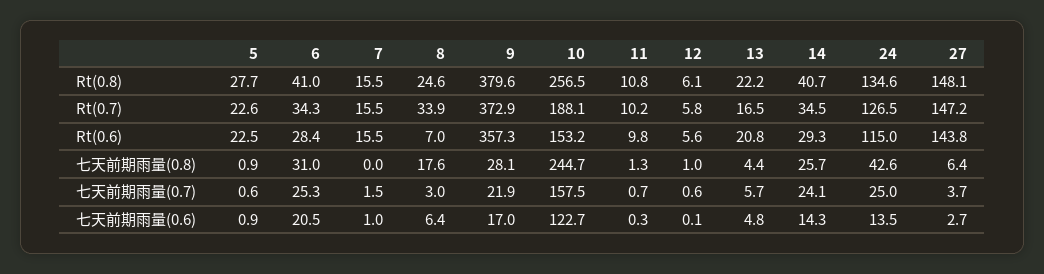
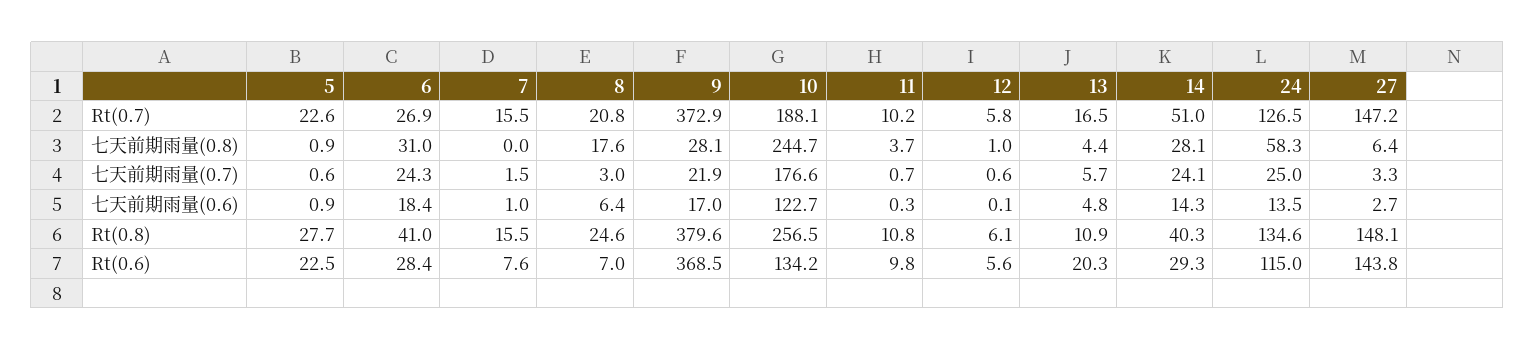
13, Rt(0.8): 22.2 -> 10.9
14, Rt(0.8): 40.7 -> 40.3
6, Rt(0.7): 34.3 -> 26.9
8, Rt(0.7): 33.9 -> 20.8
14, Rt(0.7): 34.5 -> 51
7, Rt(0.6): 15.5 -> 7.6
9, Rt(0.6): 357.3 -> 368.5
10, Rt(0.6): 153.2 -> 134.2
13, Rt(0.6): 20.8 -> 20.3
11, 七天前期雨量(0.8): 1.3 -> 3.7
14, 七天前期雨量(0.8): 25.7 -> 28.1
24, 七天前期雨量(0.8): 42.6 -> 58.3
6, 七天前期雨量(0.7): 25.3 -> 24.3
10, 七天前期雨量(0.7): 157.5 -> 176.6
27, 七天前期雨量(0.7): 3.7 -> 3.3
6, 七天前期雨量(0.6): 20.5 -> 18.4

